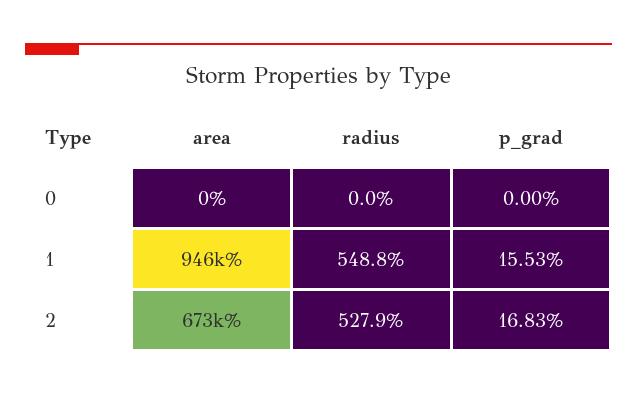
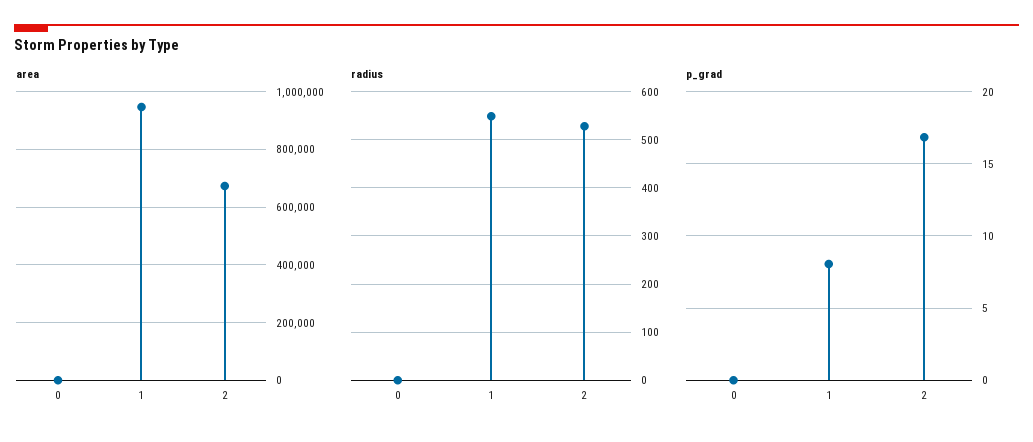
p_grad, 1: 15.53 -> 8

